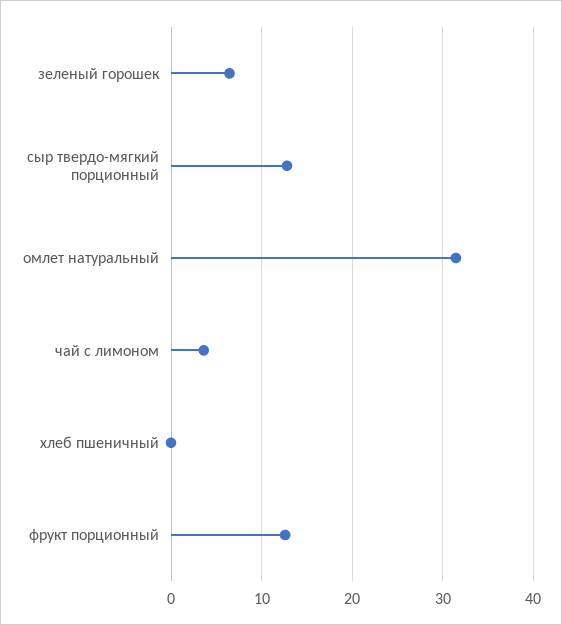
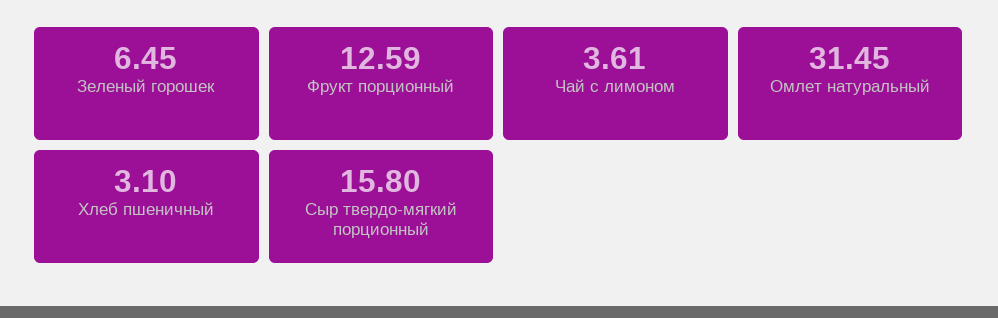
сыр твердо-мягкий порционный: 13 -> 15.8
хлеб пшеничный: 0 -> 3.1

